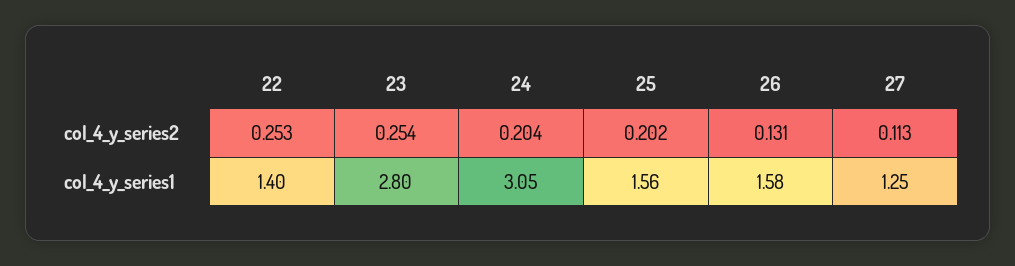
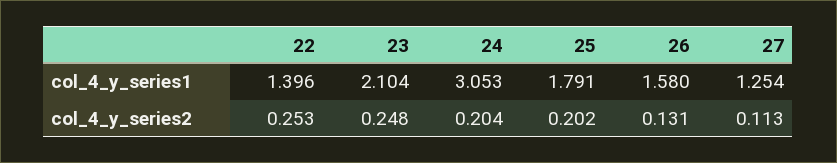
23, col_4_y_series2: 0.254 -> 0.248
23, col_4_y_series1: 2.8 -> 2.104
25, col_4_y_series1: 1.56 -> 1.791

